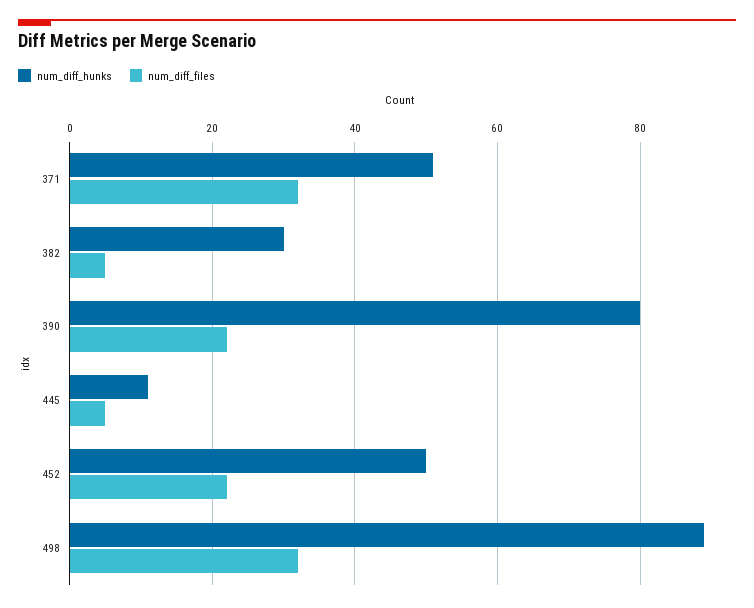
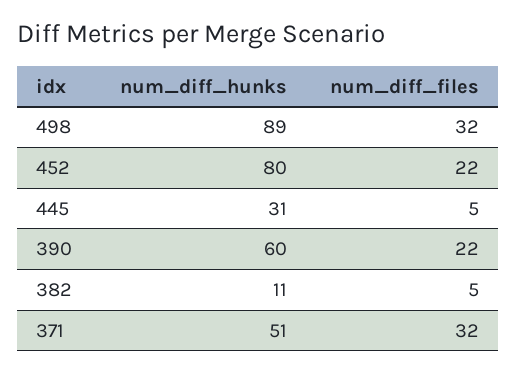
num_diff_hunks, 382: 30 -> 11
num_diff_hunks, 390: 80 -> 60
num_diff_hunks, 445: 10 -> 31
num_diff_hunks, 452: 50 -> 80

